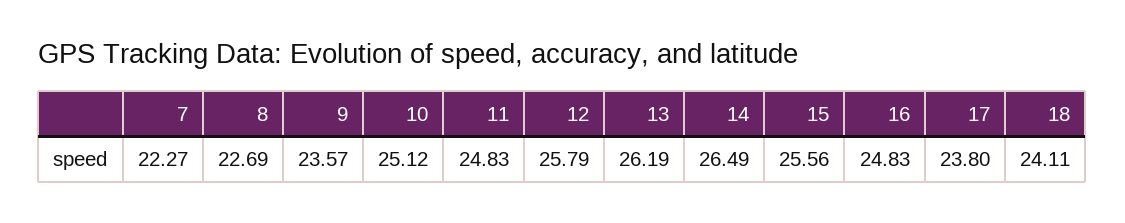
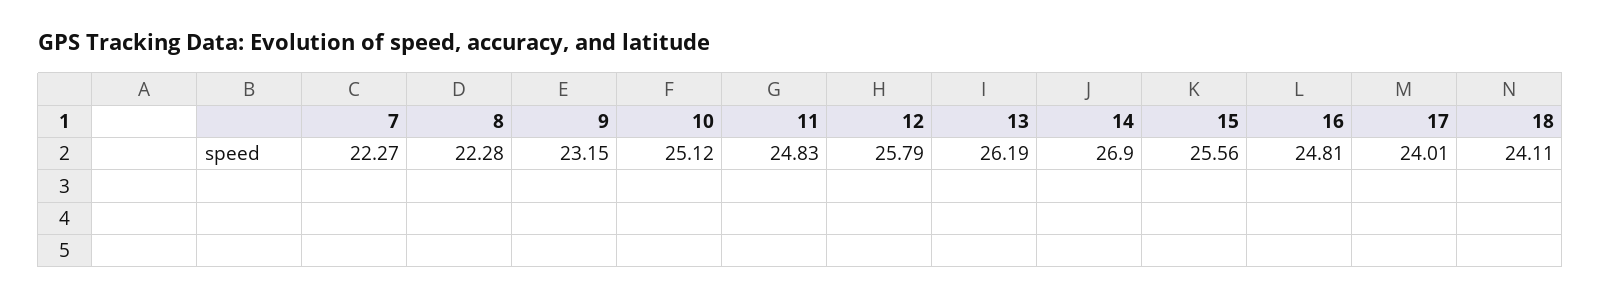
8: 22.69 -> 22.28
9: 23.57 -> 23.15
14: 26.49 -> 26.9
16: 24.83 -> 24.81
17: 23.8 -> 24.01

